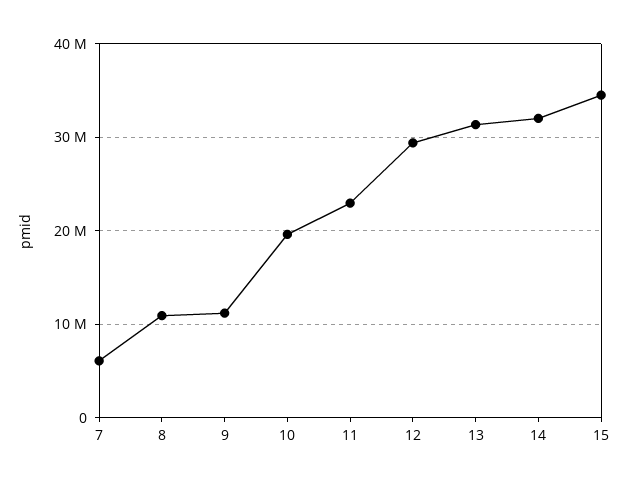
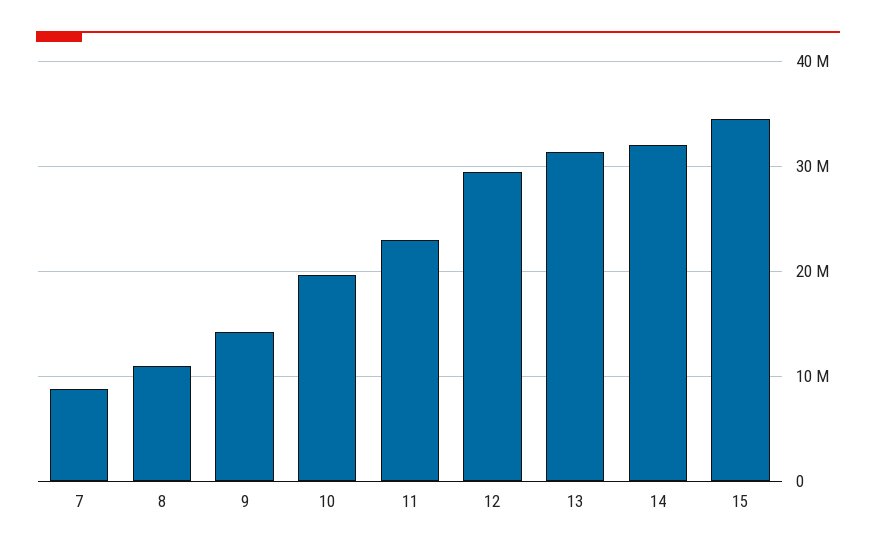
7: 6000000 -> 9000000
9: 11000000 -> 14000000

